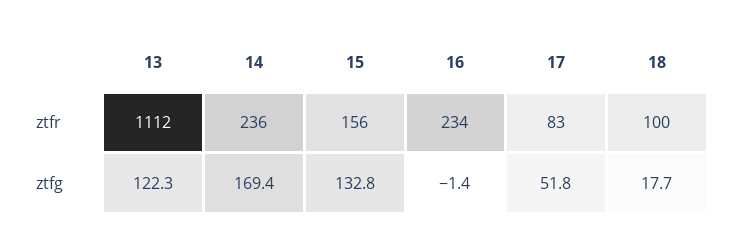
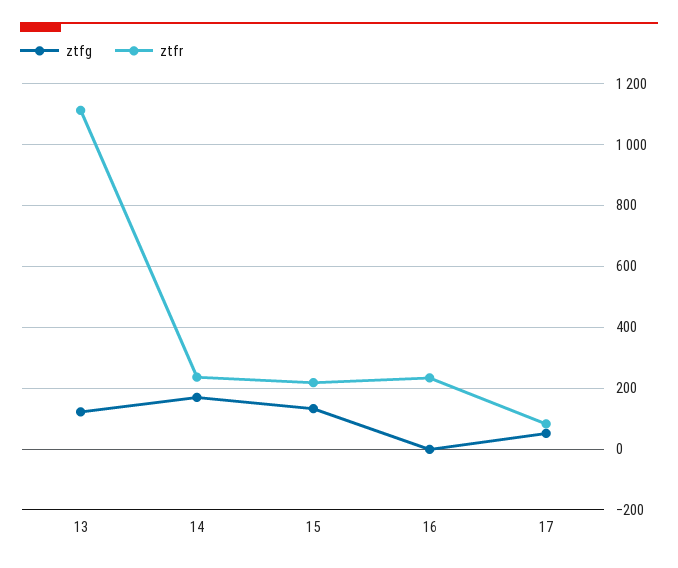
ztfr, 15: 156 -> 220
ztfr, 18: 100 -> none
ztfg, 18: 17.7 -> none

